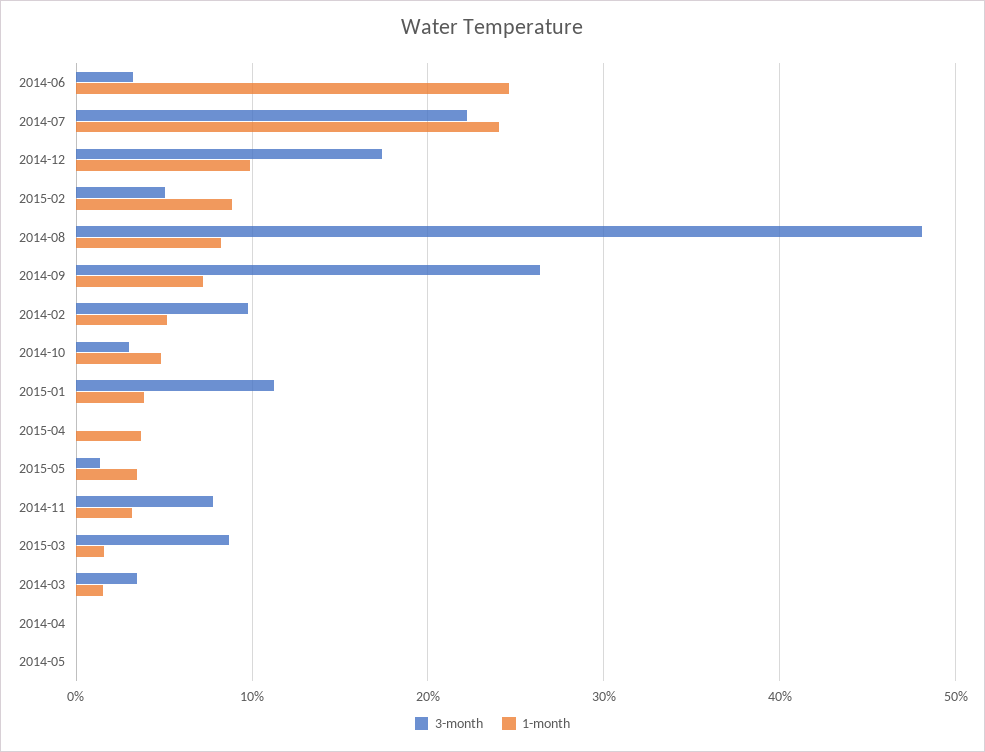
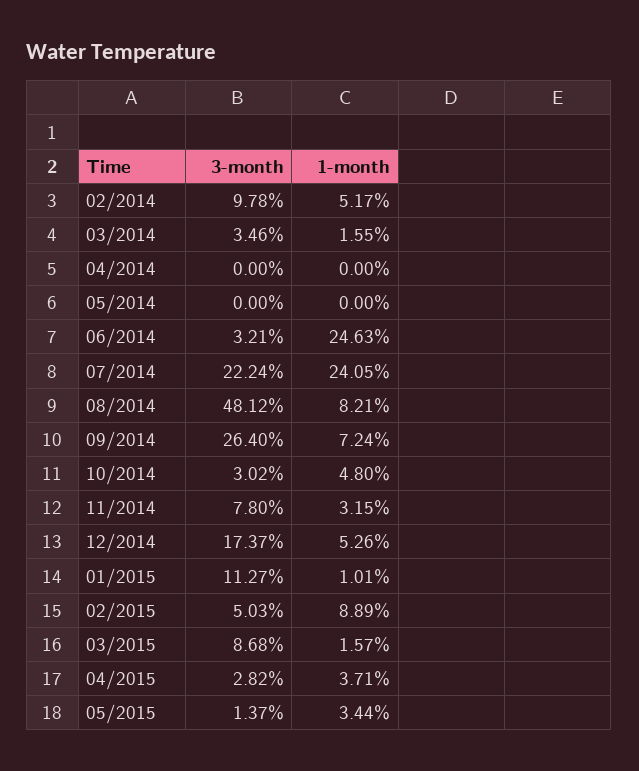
1-month, 2014-12: 10 -> 5.26
1-month, 2015-01: 4 -> 1.01
3-month, 2015-04: 0 -> 2.82

